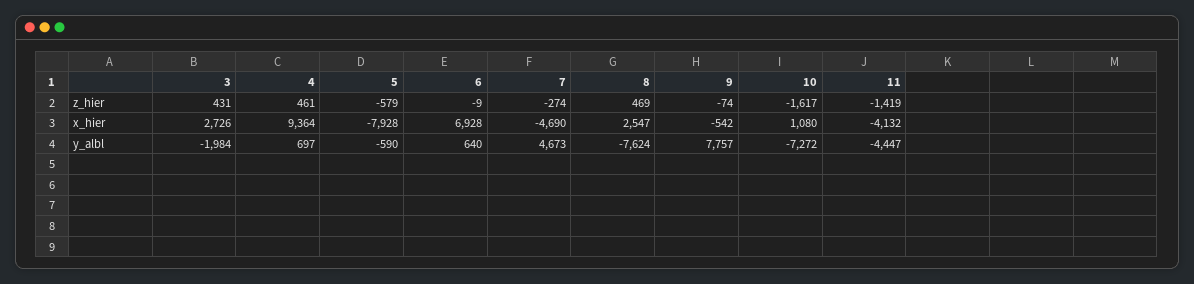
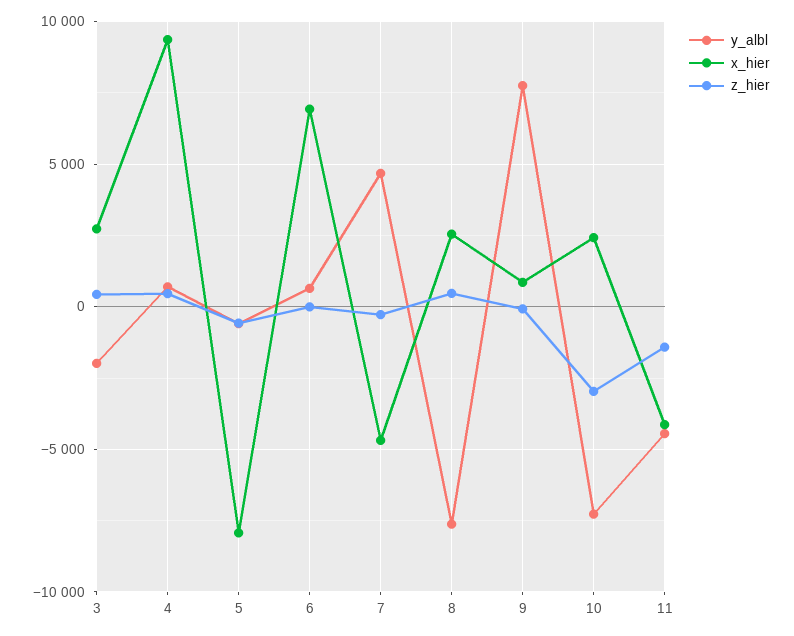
z_hier, 10: -1617 -> -3000
x_hier, 9: -542 -> 1000
x_hier, 10: 1080 -> 2500

